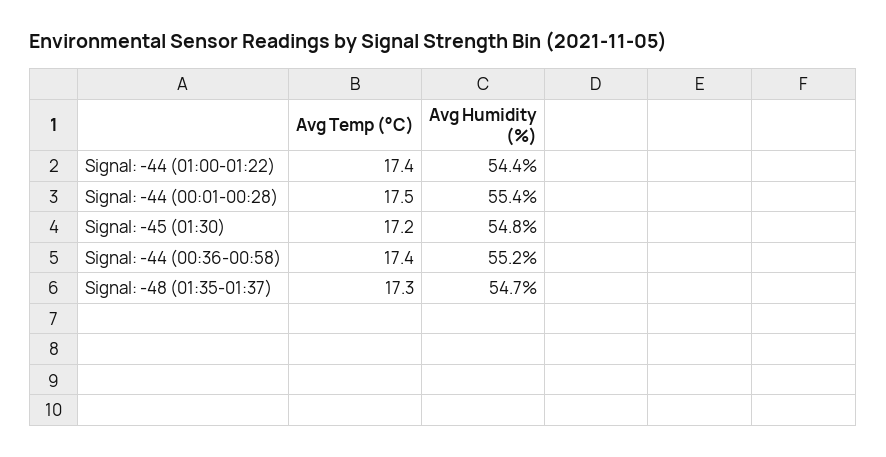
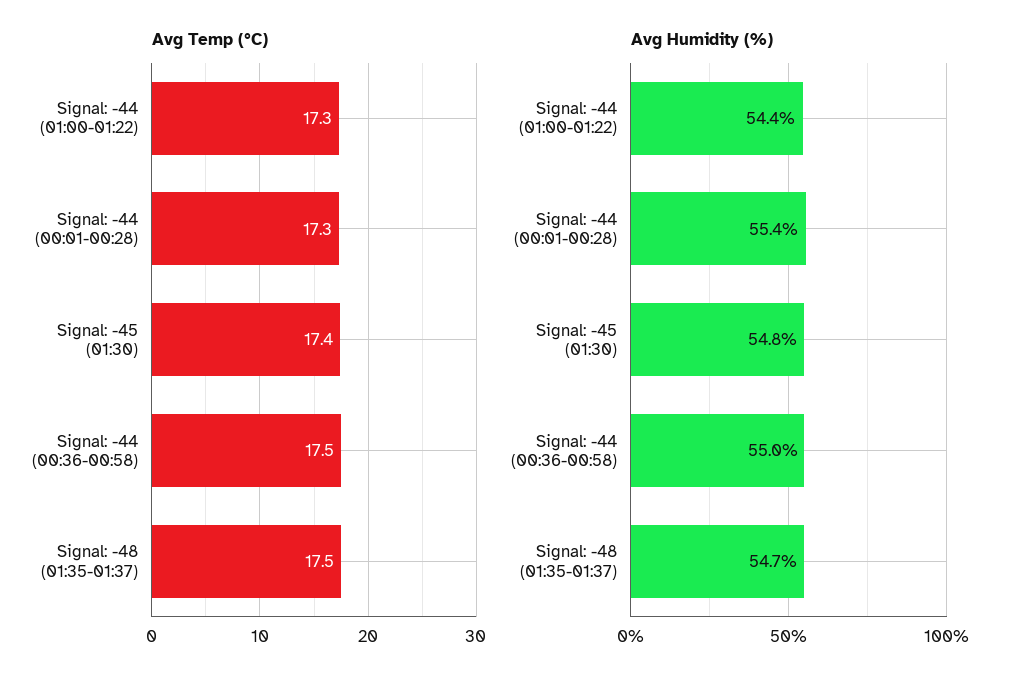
Avg Temp (°C), Signal: -44 (01:00-01:22): 17.4 -> 17.3
Avg Temp (°C), Signal: -44 (00:01-00:28): 17.5 -> 17.3
Avg Temp (°C), Signal: -45 (01:30): 17.2 -> 17.4
Avg Temp (°C), Signal: -44 (00:36-00:58): 17.4 -> 17.5
Avg Humidity (%), Signal: -44 (00:36-00:58): 55.2 -> 55
Avg Temp (°C), Signal: -48 (01:35-01:37): 17.3 -> 17.5

